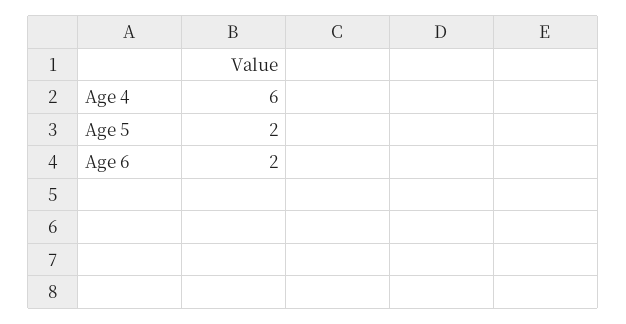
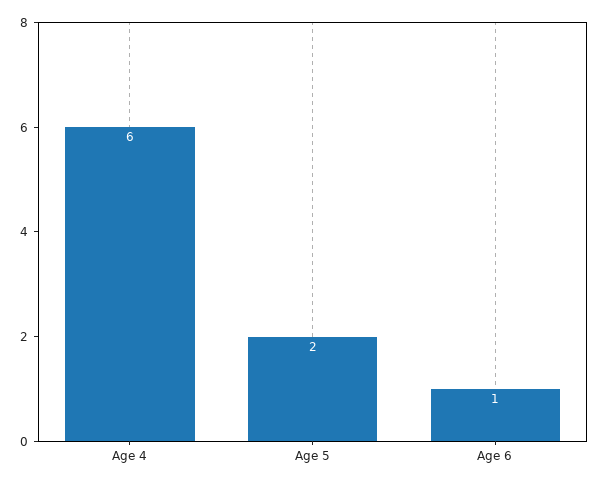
Age 6: 2 -> 1

